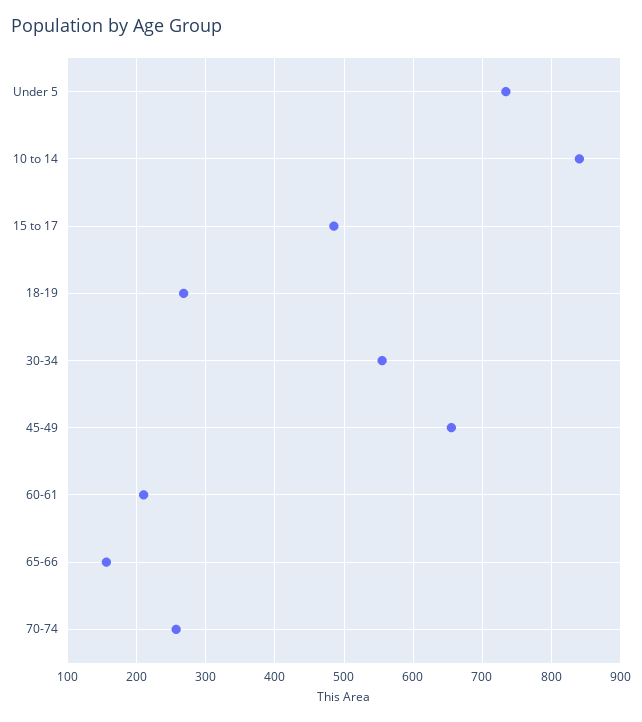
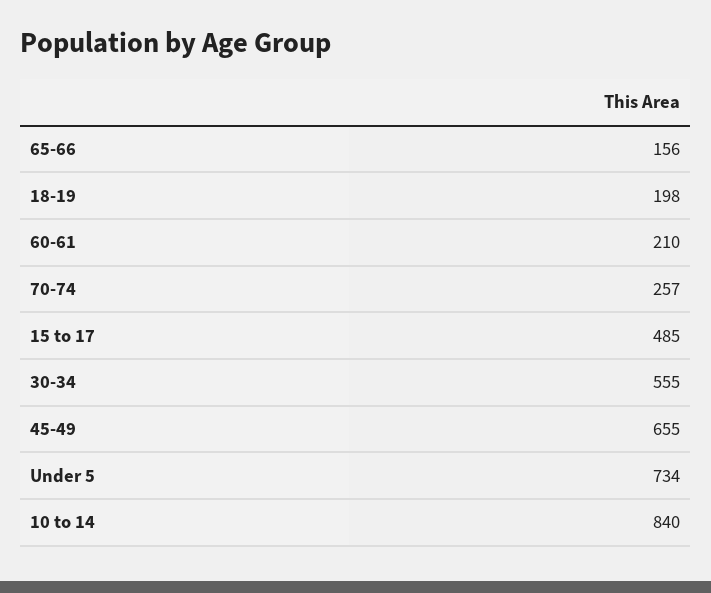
18-19: 270 -> 198

